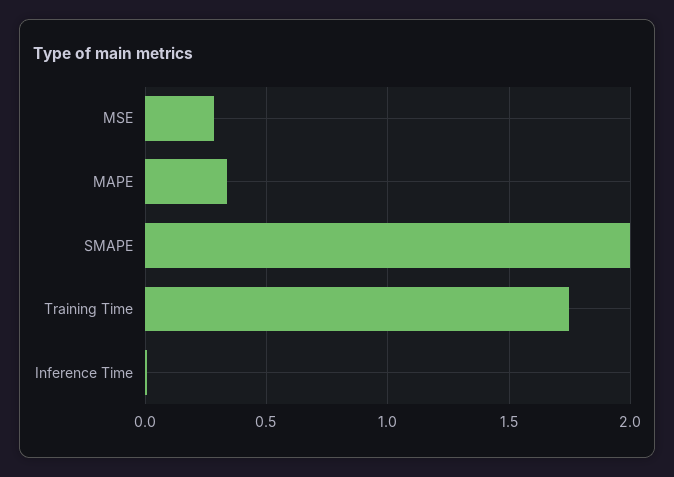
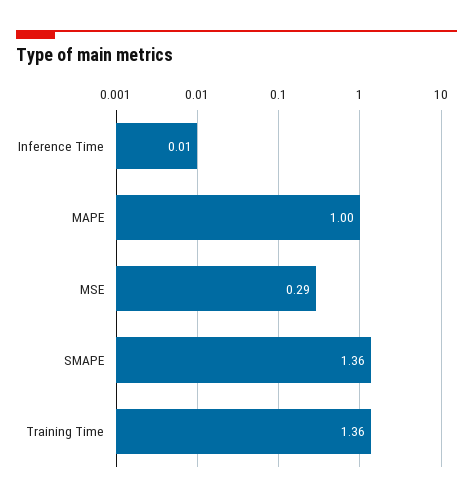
MAPE: 0.35 -> 1
SMAPE: 2 -> 1.36
Training Time: 1.75 -> 1.36

